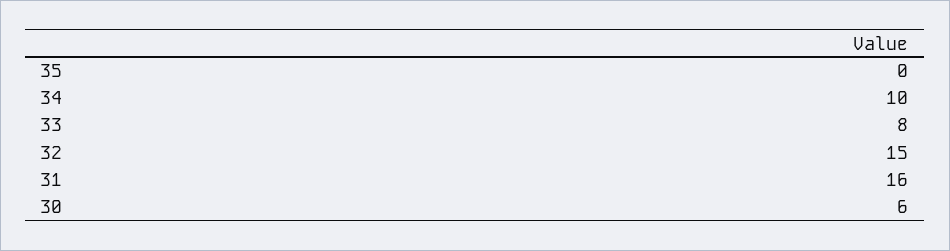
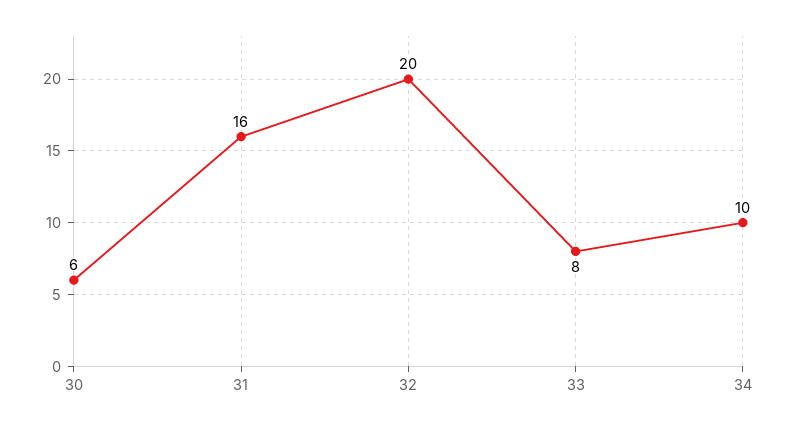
35: 0 -> none
32: 15 -> 20

